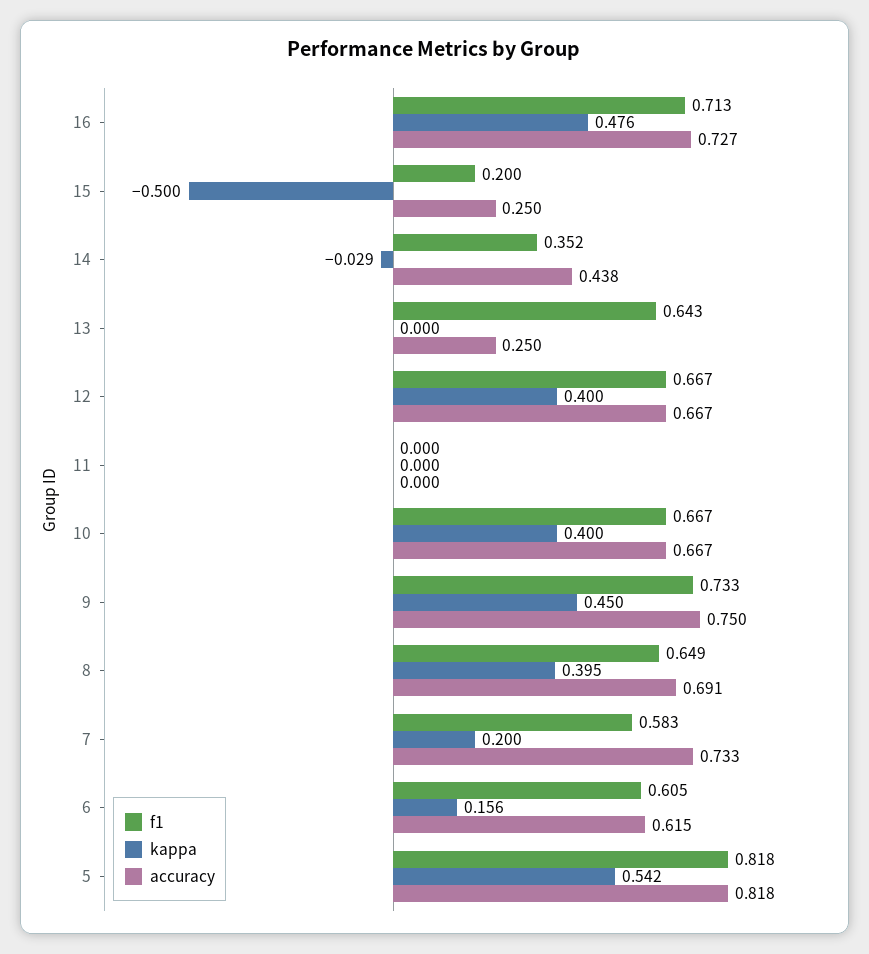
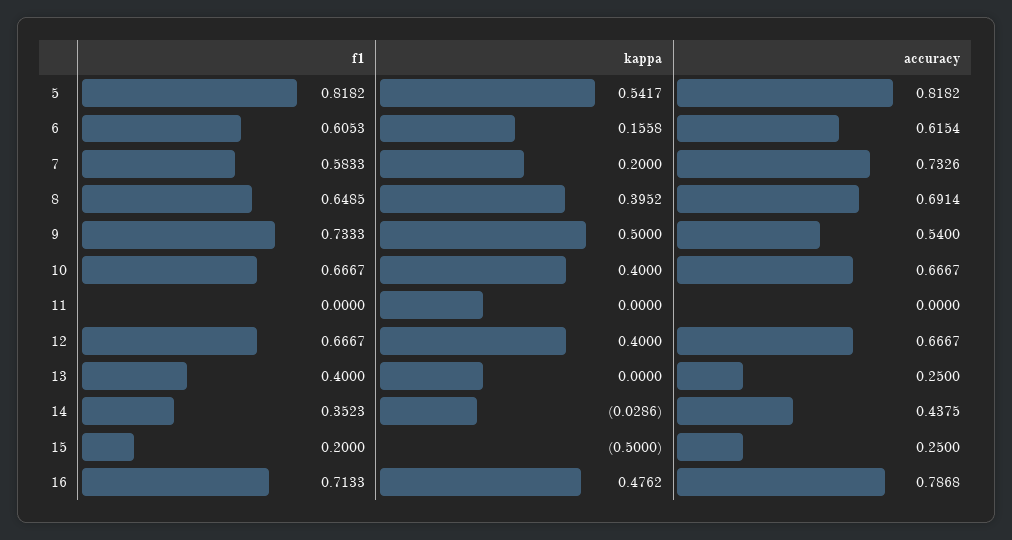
accuracy, 16: 0.727 -> 0.7868
f1, 13: 0.643 -> 0.4
kappa, 9: 0.45 -> 0.5
accuracy, 9: 0.75 -> 0.54

